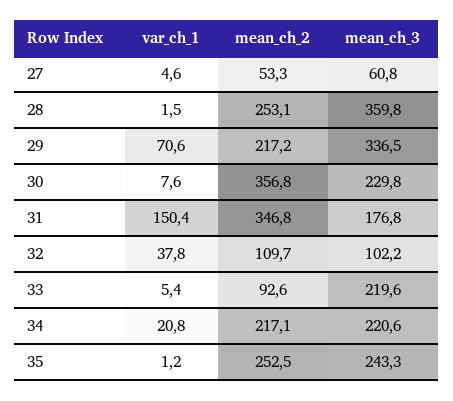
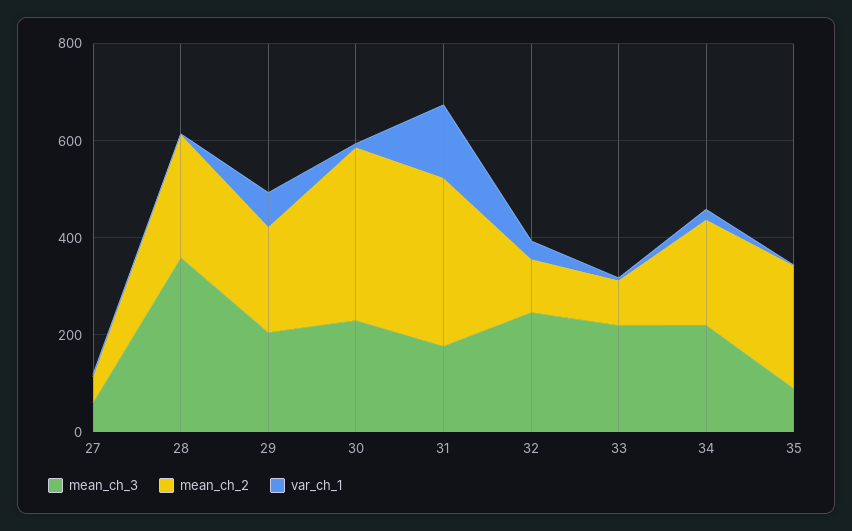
mean_ch_3, 29: 336.5 -> 200
mean_ch_3, 32: 102.2 -> 250
mean_ch_3, 35: 243.3 -> 100

